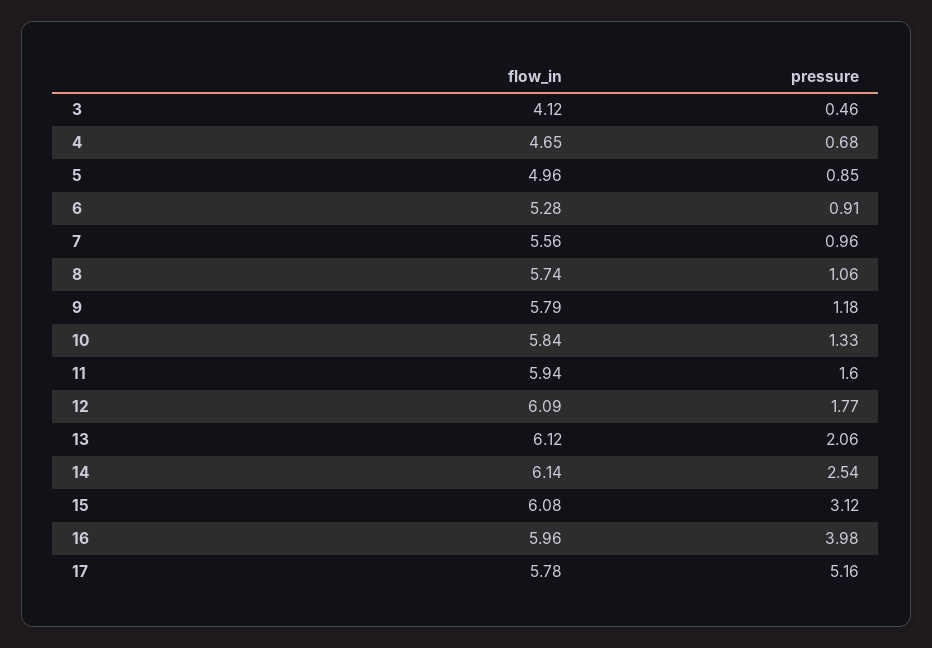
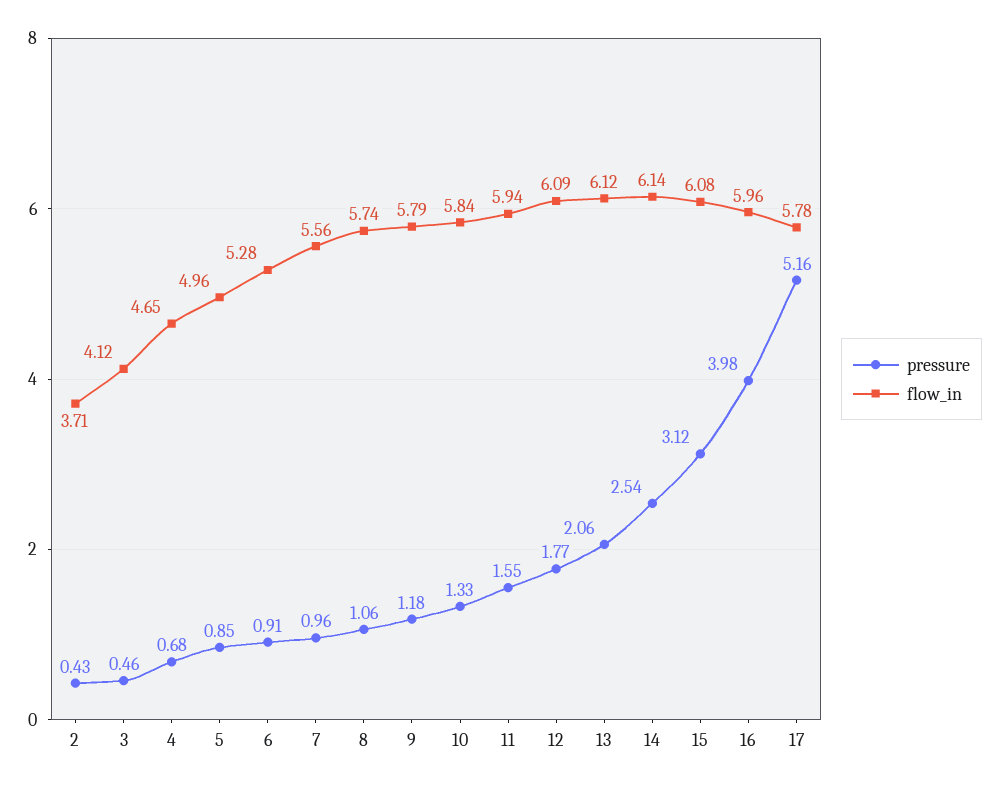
pressure, 11: 1.6 -> 1.55
pressure, 2: none -> 0.43
flow_in, 2: none -> 3.71

